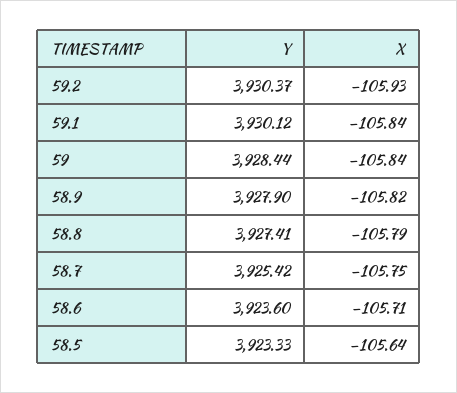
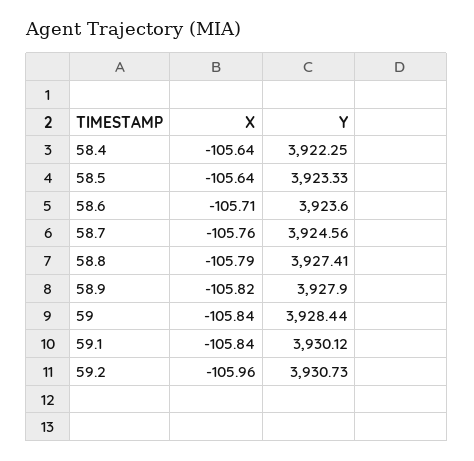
Y, 59.2: 3930.37 -> 3930.73
X, 59.2: -105.93 -> -105.96
Y, 58.7: 3925.42 -> 3924.56
X, 58.7: -105.75 -> -105.76
X, 58.4: none -> -105.64
Y, 58.4: none -> 3922.25

